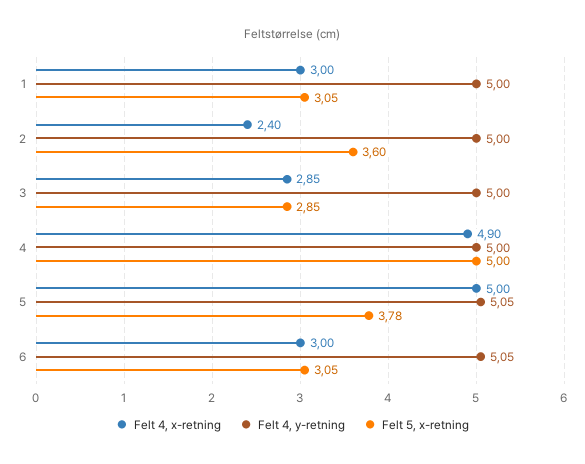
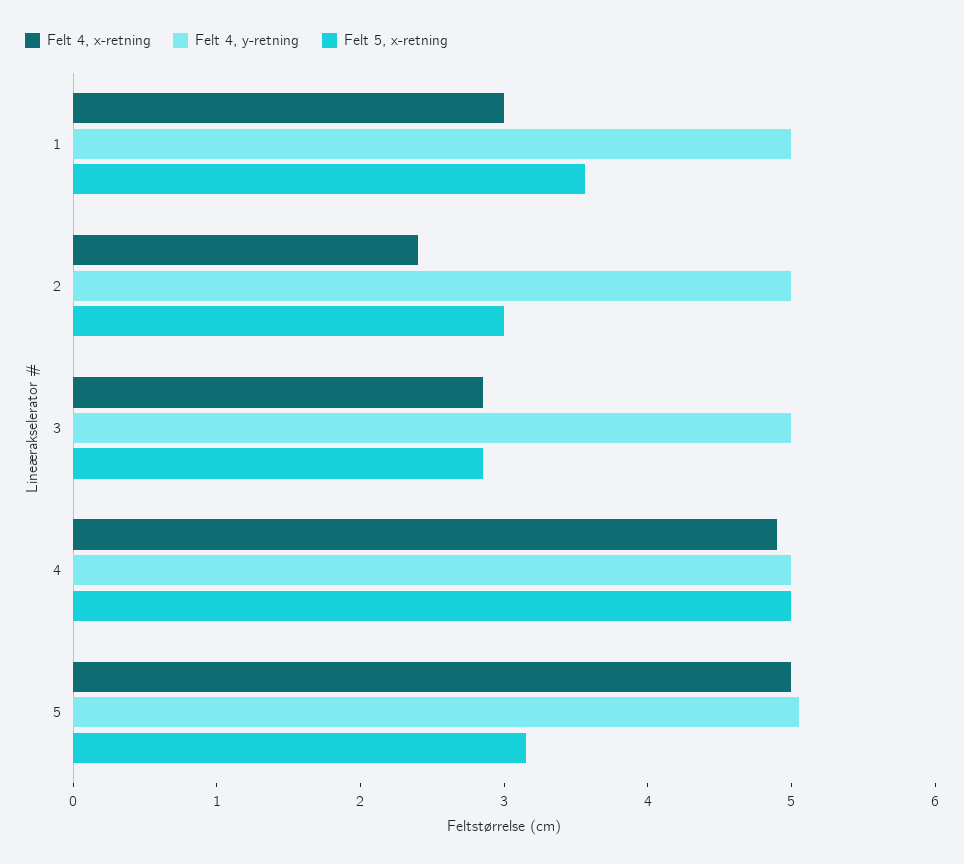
Felt 5, x-retning, 1: 3.05 -> 3.6
Felt 5, x-retning, 2: 3.6 -> 3
Felt 5, x-retning, 5: 3.78 -> 3.2
Felt 4, x-retning, 6: 3 -> none
Felt 4, y-retning, 6: 5.05 -> none
Felt 5, x-retning, 6: 3.05 -> none

